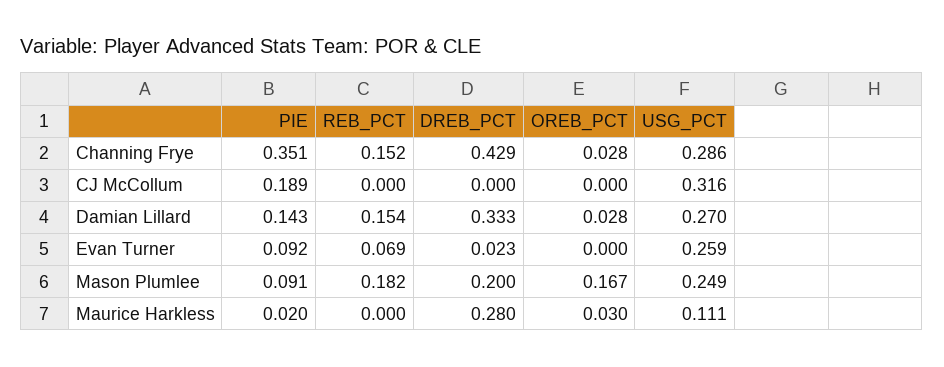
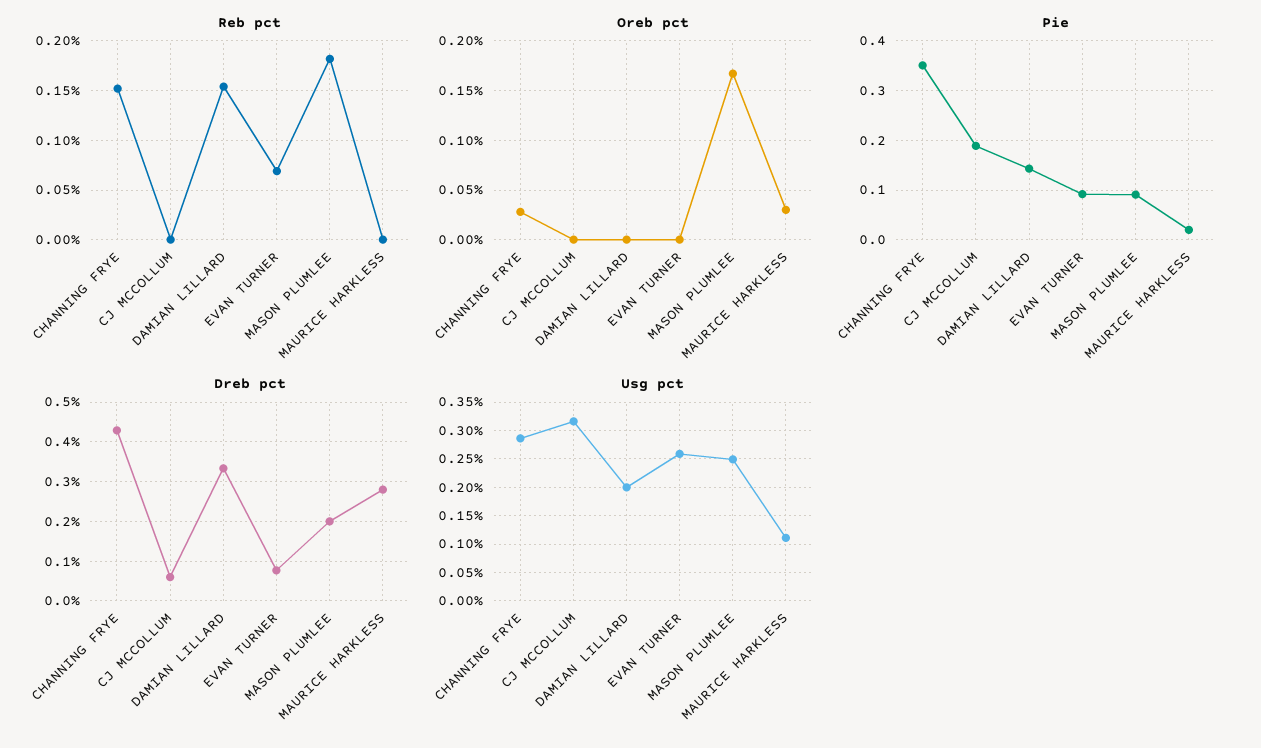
DREB_PCT, CJ McCollum: 0 -> 0.06
OREB_PCT, Damian Lillard: 0.028 -> 0
USG_PCT, Damian Lillard: 0.27 -> 0.2
DREB_PCT, Evan Turner: 0.023 -> 0.08

